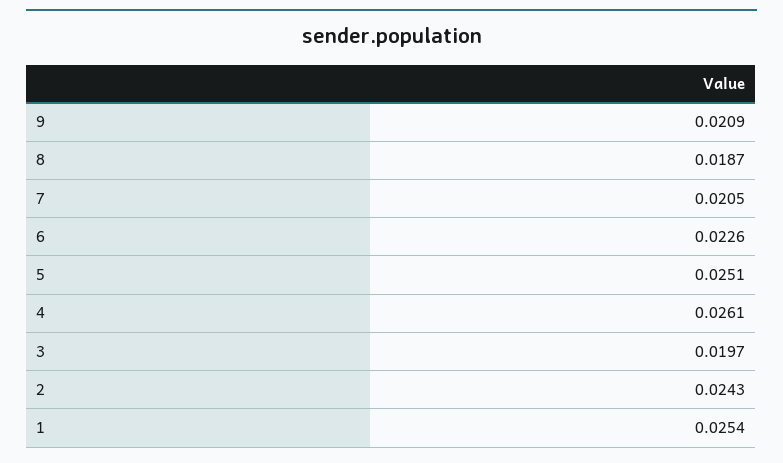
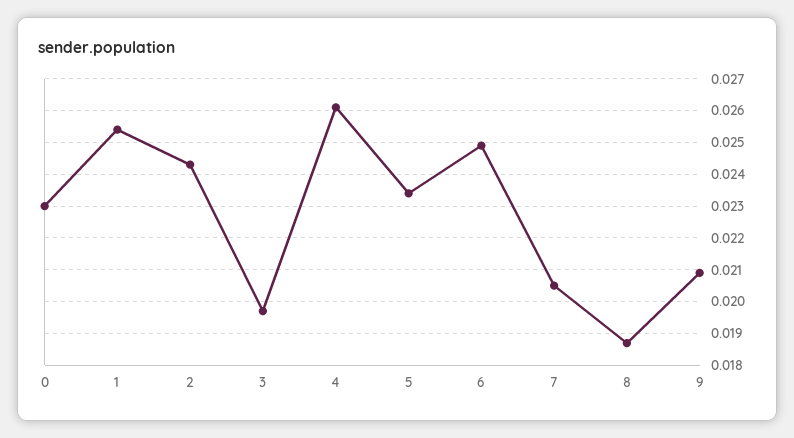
6: 0.0226 -> 0.025
5: 0.0251 -> 0.0235
0: none -> 0.023

